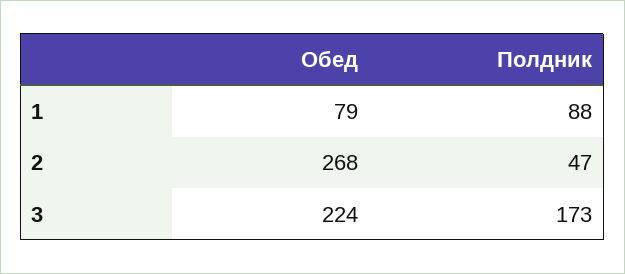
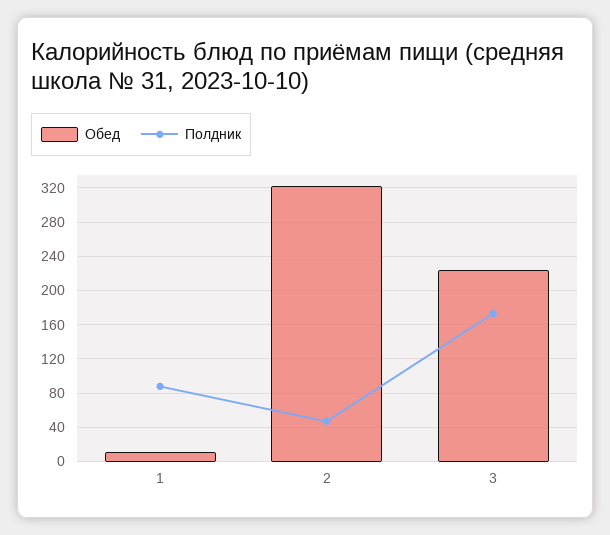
Обед, 1: 79 -> 10
Обед, 2: 268 -> 320

